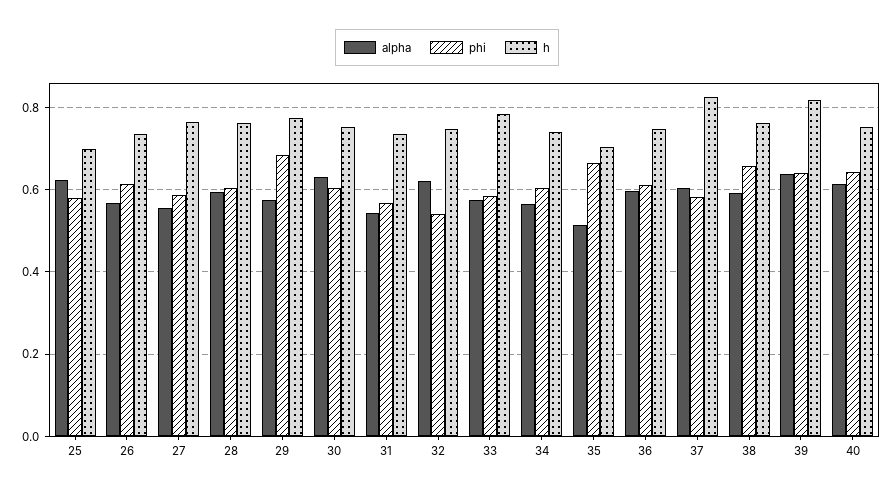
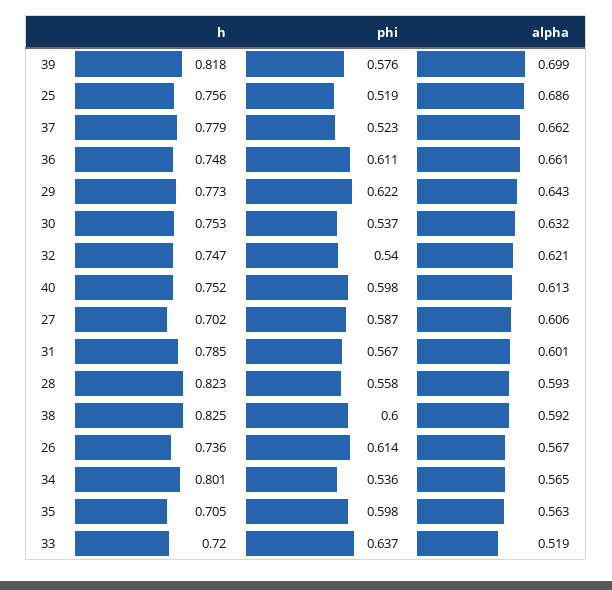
alpha, 25: 0.62 -> 0.686
phi, 25: 0.58 -> 0.519
h, 25: 0.7 -> 0.756
alpha, 27: 0.56 -> 0.606
h, 27: 0.76 -> 0.702
phi, 28: 0.6 -> 0.558
h, 28: 0.76 -> 0.823
alpha, 29: 0.58 -> 0.643
phi, 29: 0.68 -> 0.622
phi, 30: 0.6 -> 0.537
alpha, 31: 0.54 -> 0.601
h, 31: 0.74 -> 0.785
alpha, 33: 0.58 -> 0.519
phi, 33: 0.58 -> 0.637
h, 33: 0.78 -> 0.72
phi, 34: 0.6 -> 0.536
h, 34: 0.74 -> 0.801
alpha, 35: 0.52 -> 0.563
phi, 35: 0.66 -> 0.598
alpha, 36: 0.6 -> 0.661
alpha, 37: 0.6 -> 0.662
phi, 37: 0.58 -> 0.523
h, 37: 0.82 -> 0.779
phi, 38: 0.66 -> 0.6
h, 38: 0.76 -> 0.825
alpha, 39: 0.64 -> 0.699
phi, 39: 0.64 -> 0.576
phi, 40: 0.64 -> 0.598

